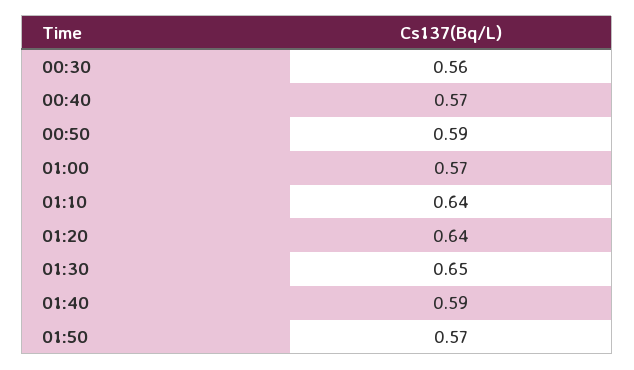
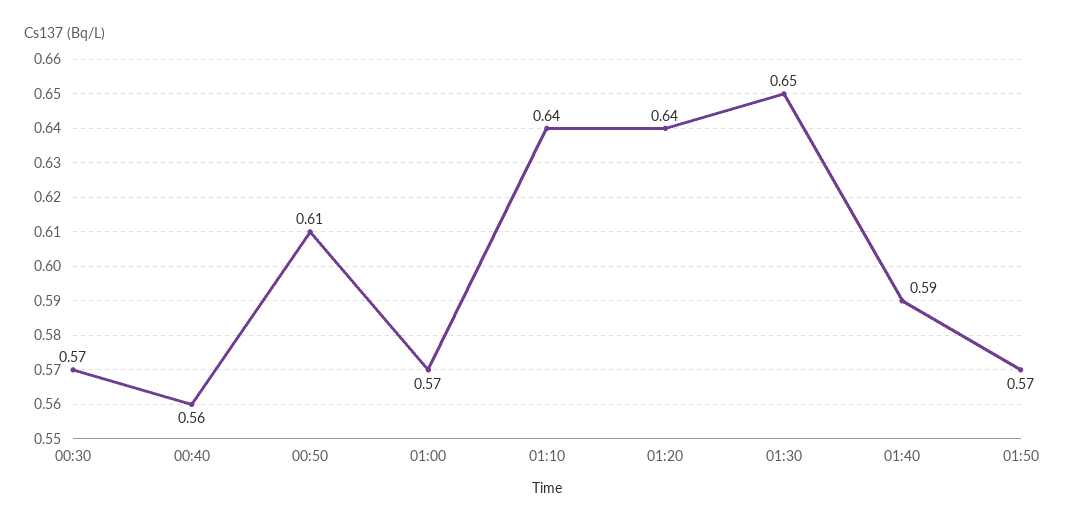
00:30: 0.56 -> 0.57
00:40: 0.57 -> 0.56
00:50: 0.59 -> 0.61

